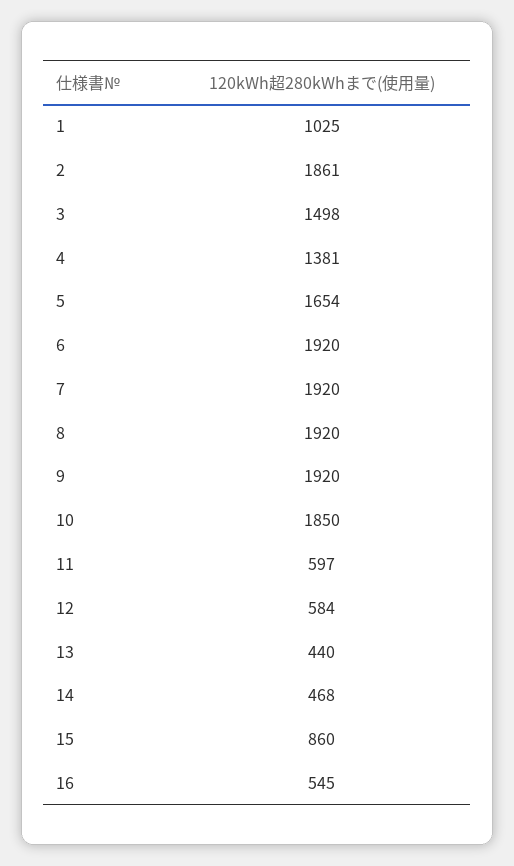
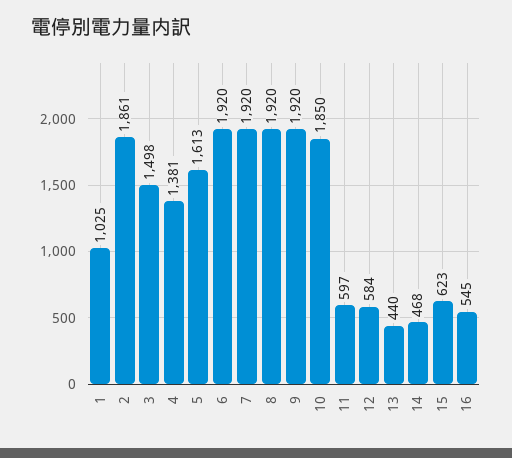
5: 1654 -> 1613
15: 860 -> 623

